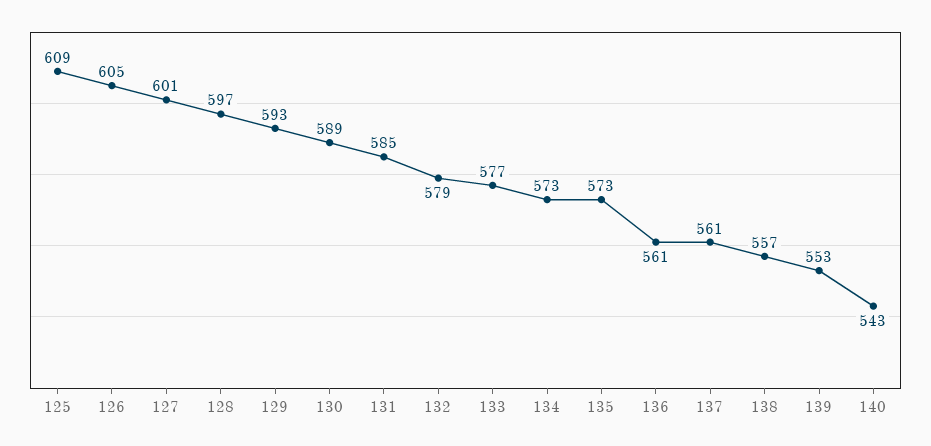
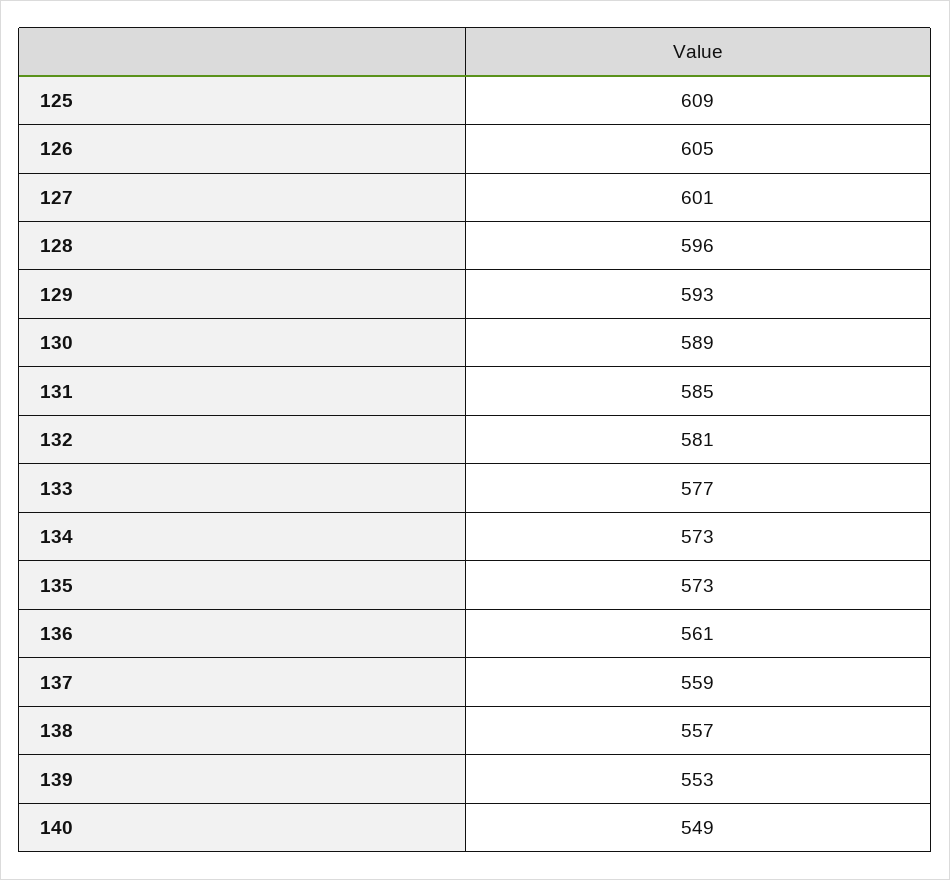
128: 597 -> 596
132: 579 -> 581
137: 561 -> 559
140: 543 -> 549

